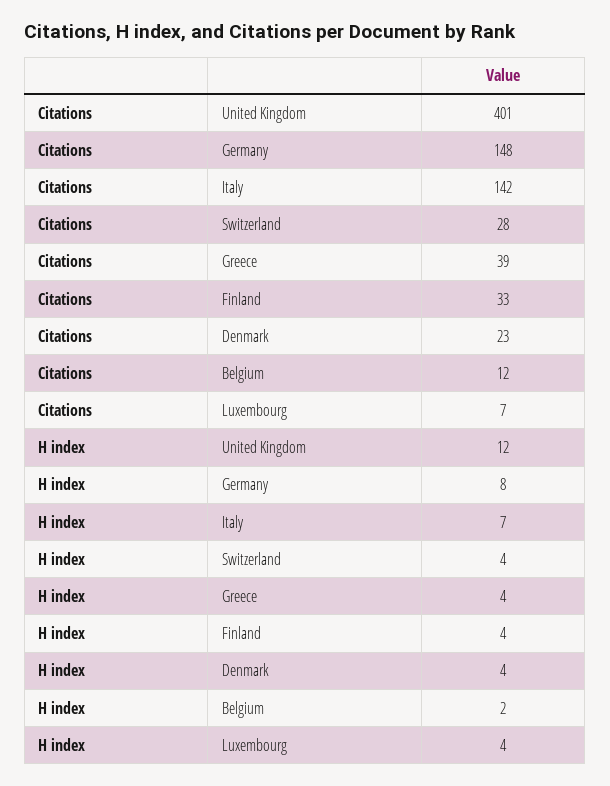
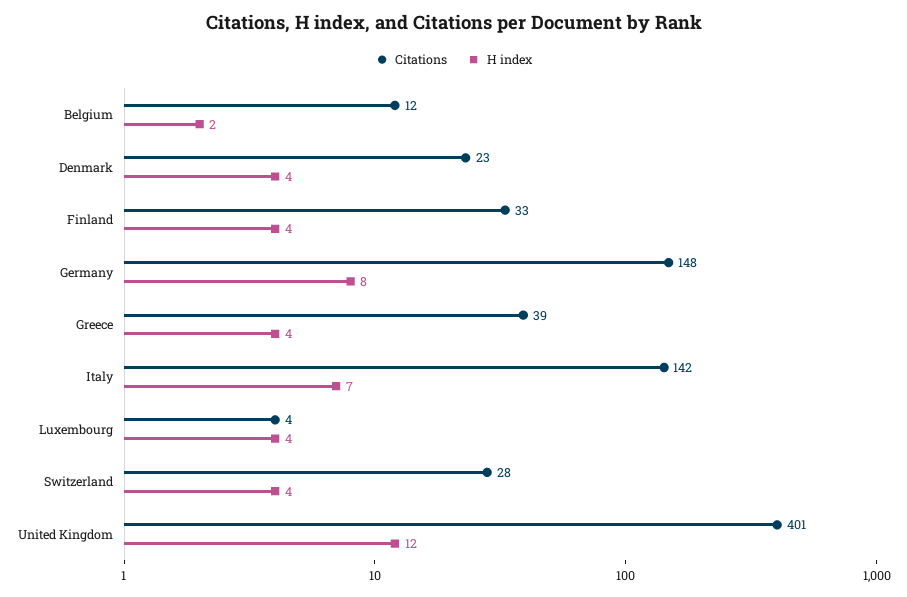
Citations, Luxembourg: 7 -> 4

